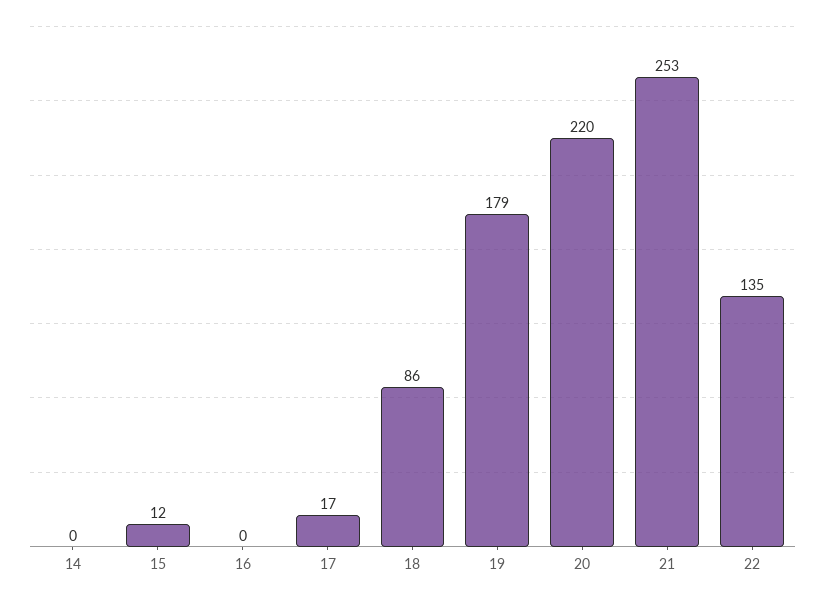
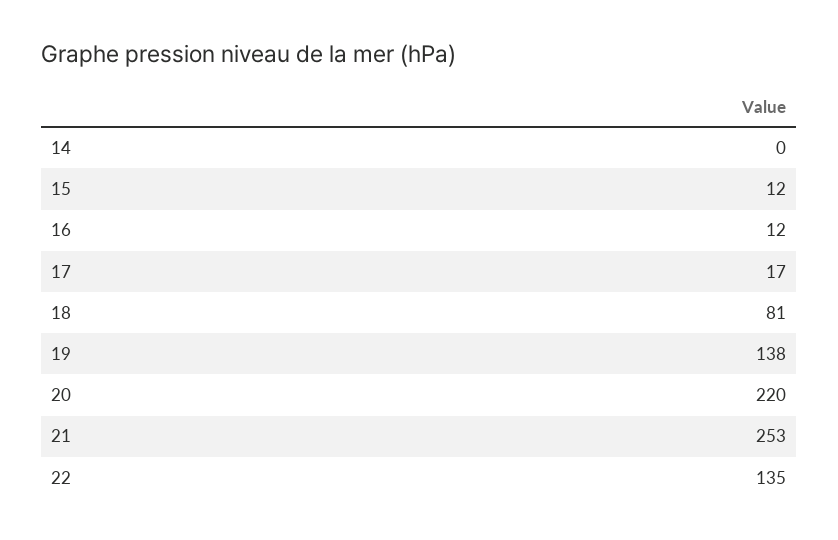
16: 0 -> 12
18: 86 -> 81
19: 179 -> 138

